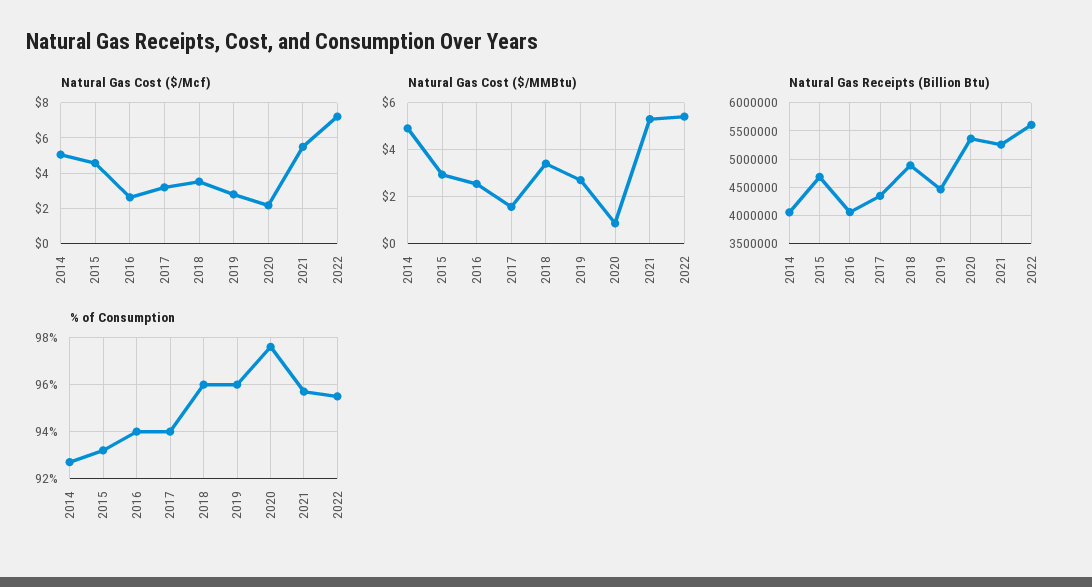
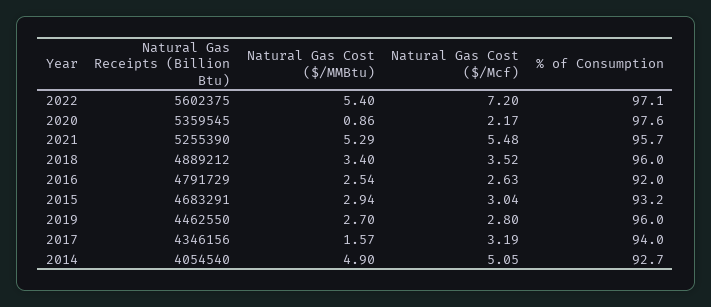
Natural Gas Cost ($/Mcf), 2015: 4.5 -> 3.04
Natural Gas Receipts (Billion Btu), 2016: 4000000 -> 4791729
% of Consumption, 2016: 94 -> 92
% of Consumption, 2022: 95.5 -> 97.1

